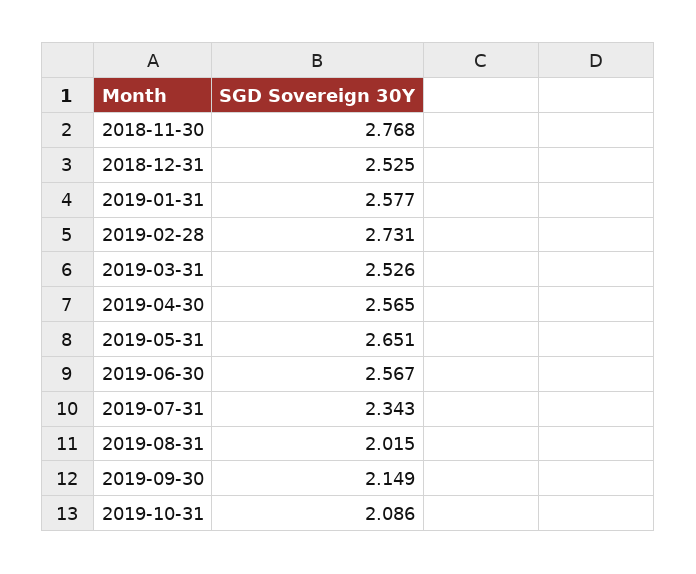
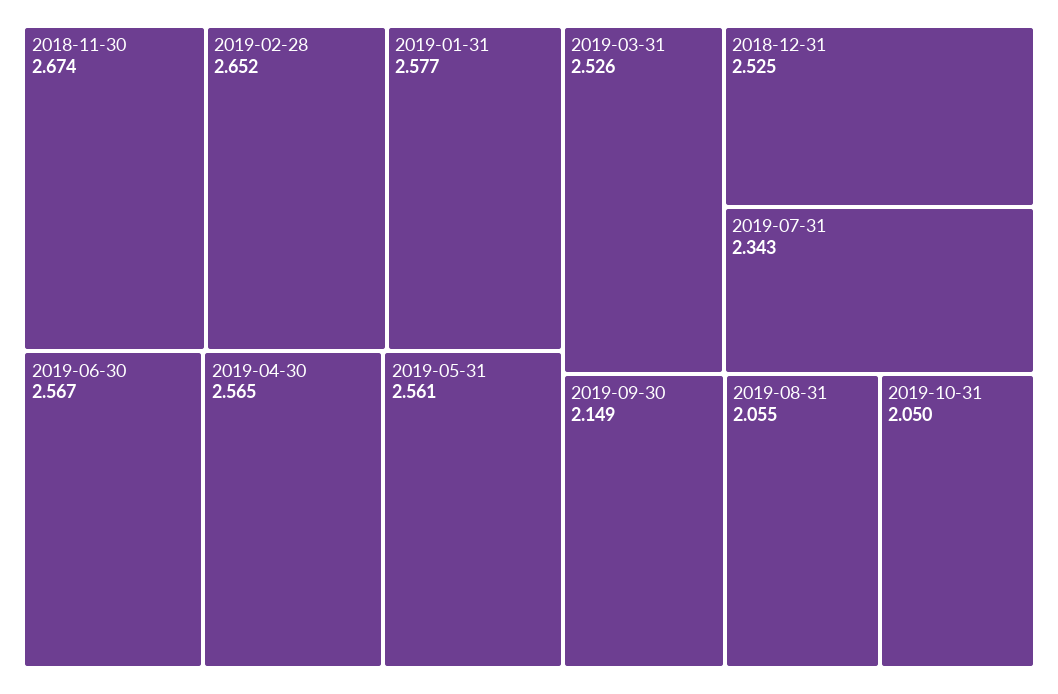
2018-11-30: 2.768 -> 2.674
2019-02-28: 2.731 -> 2.652
2019-05-31: 2.651 -> 2.561
2019-08-31: 2.015 -> 2.055
2019-10-31: 2.086 -> 2.05

